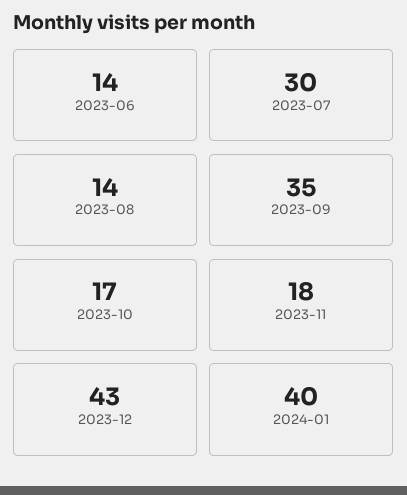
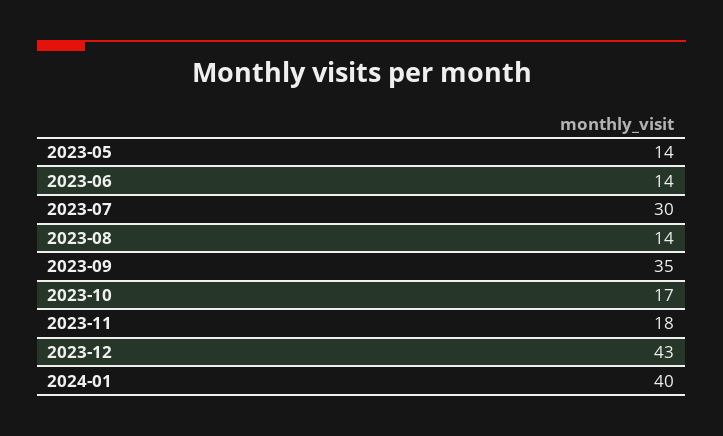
2023-05: none -> 14

